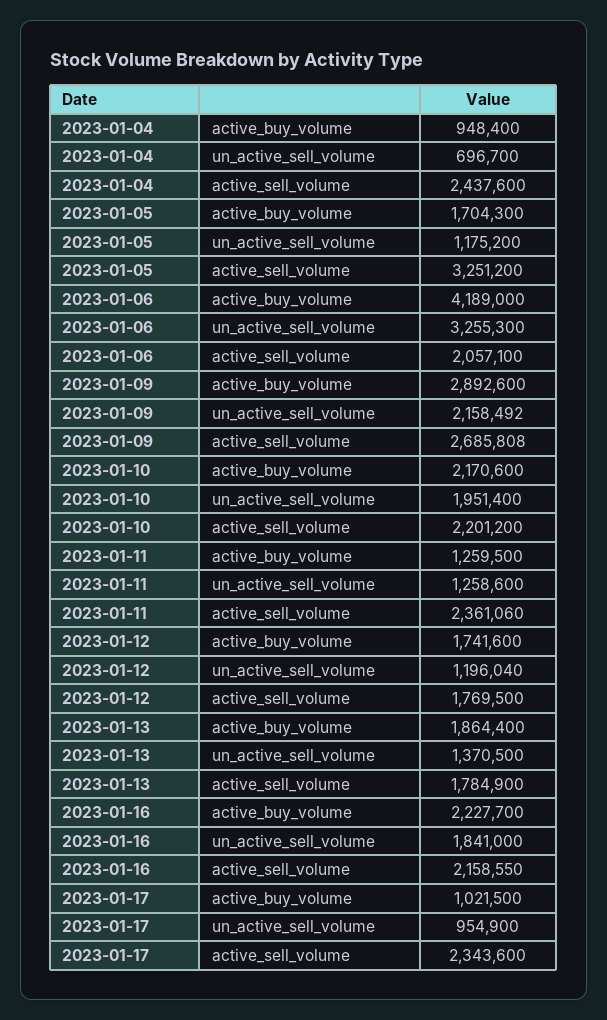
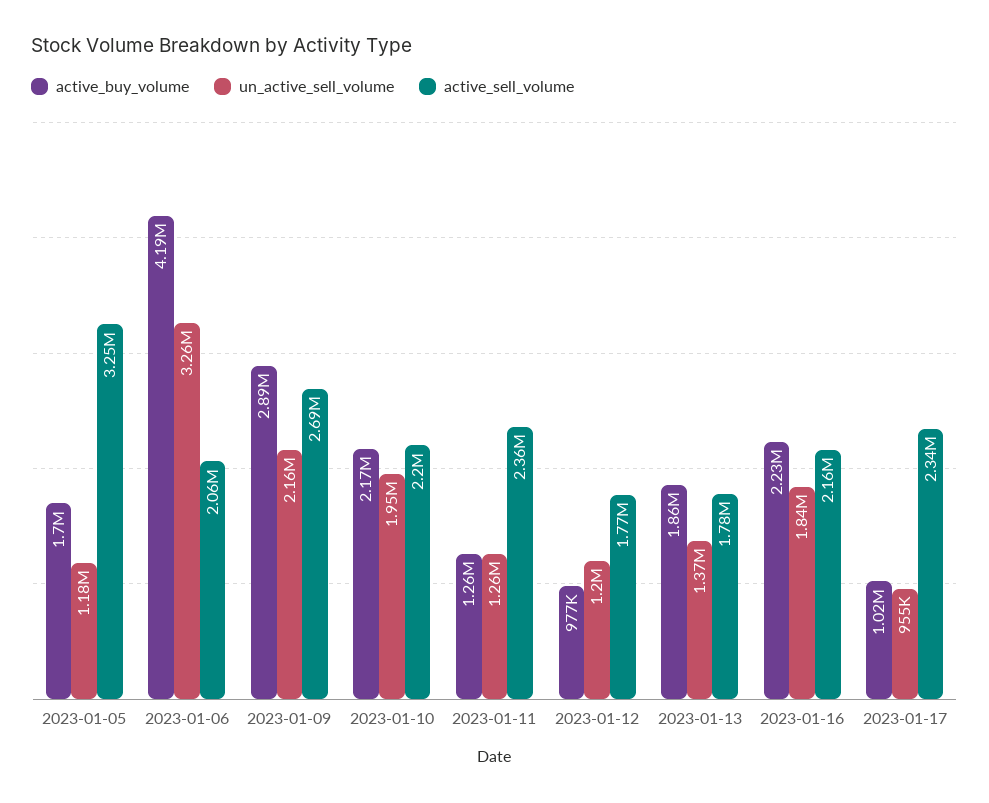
active_buy_volume, 2023-01-04: 948400 -> none
un_active_sell_volume, 2023-01-04: 696700 -> none
active_sell_volume, 2023-01-04: 2437600 -> none
active_buy_volume, 2023-01-12: 1741600 -> 977000

